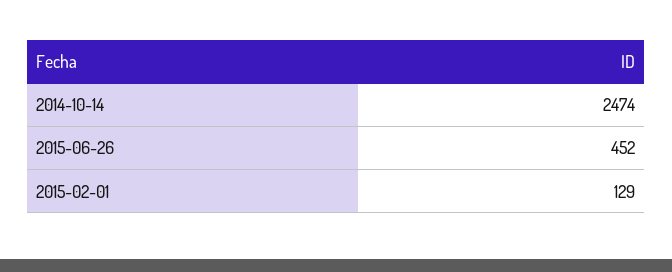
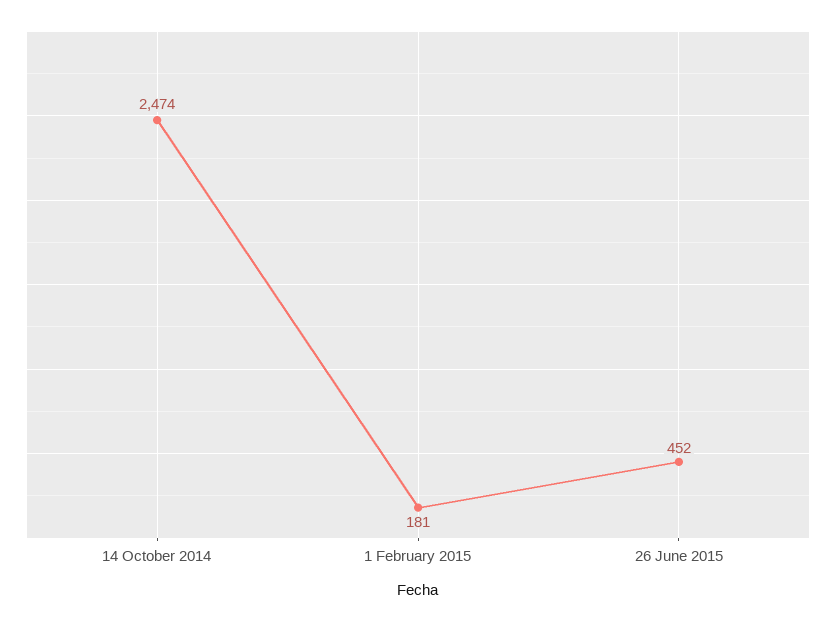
2015-02-01: 129 -> 181

